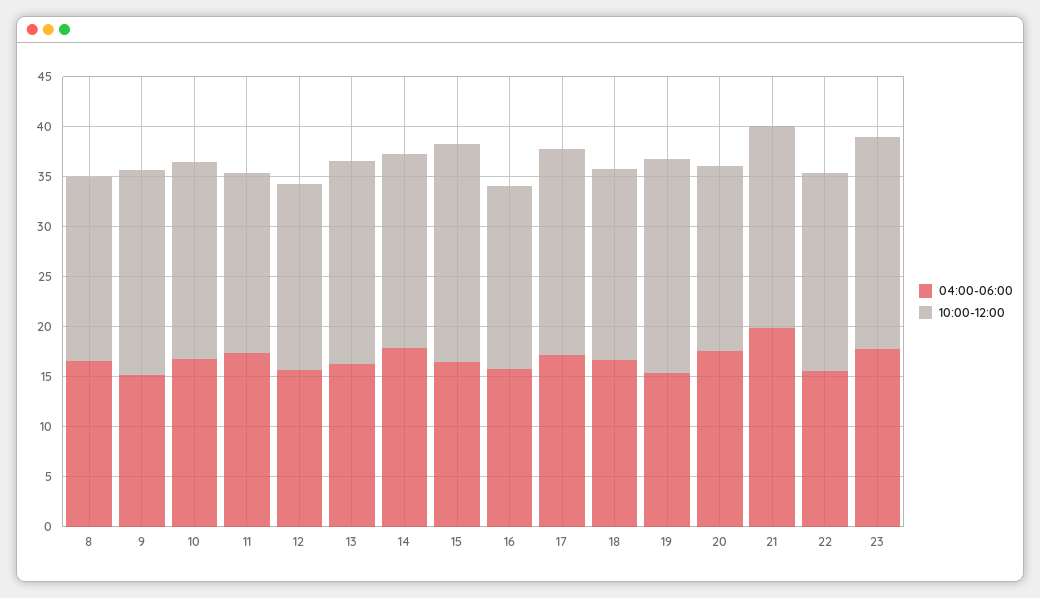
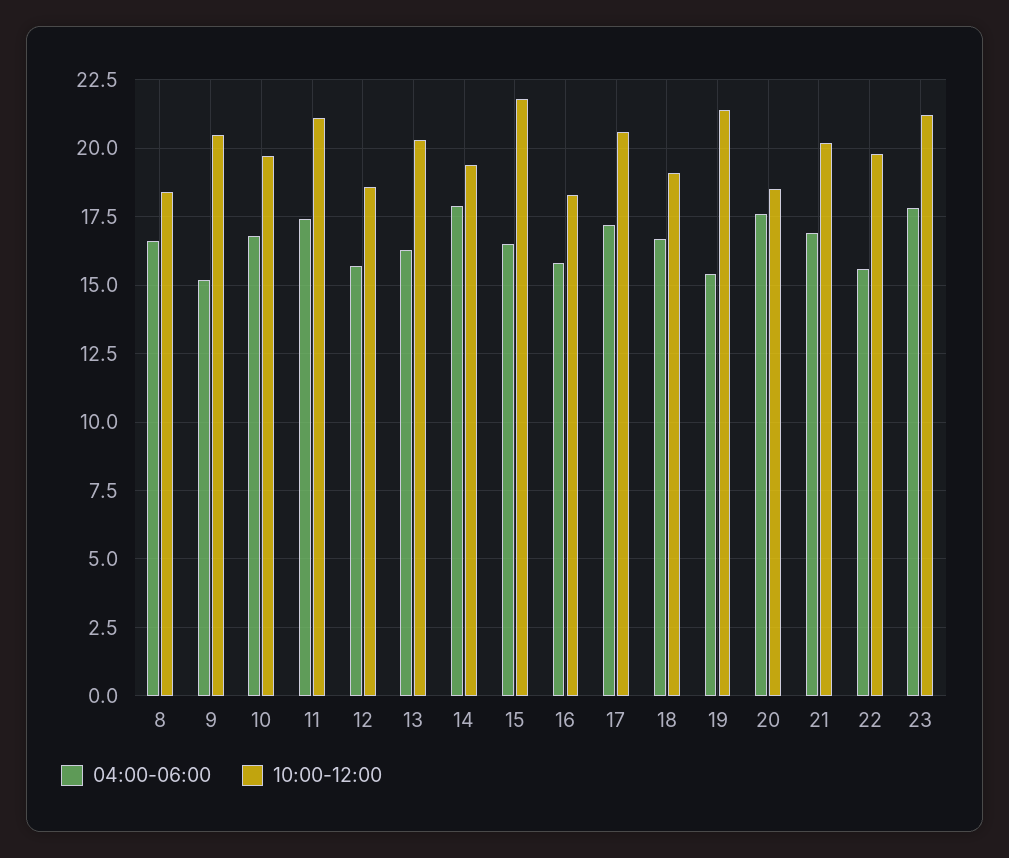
10:00-12:00, 11: 18 -> 21
04:00-06:00, 21: 20 -> 17

